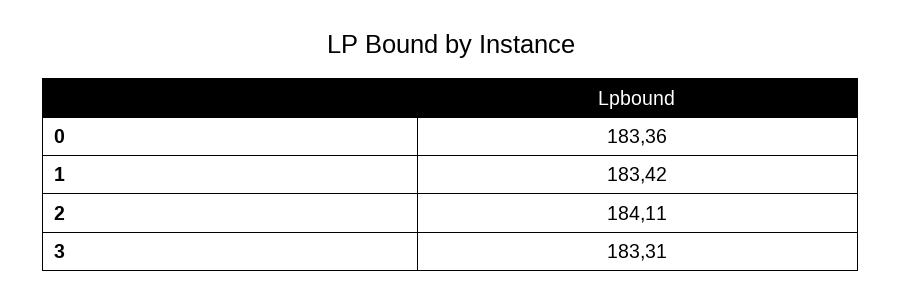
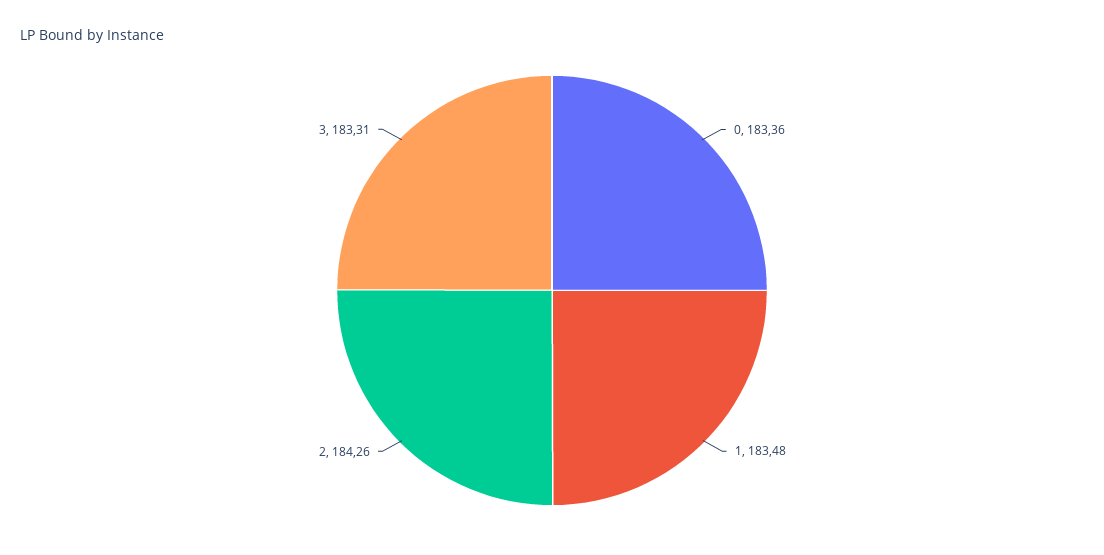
1: 183.42 -> 183.48
2: 184.11 -> 184.26

